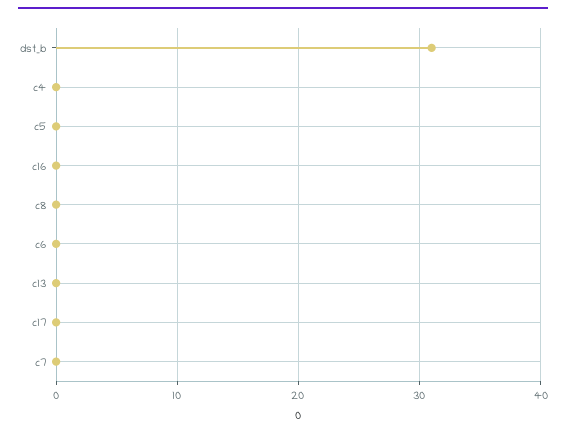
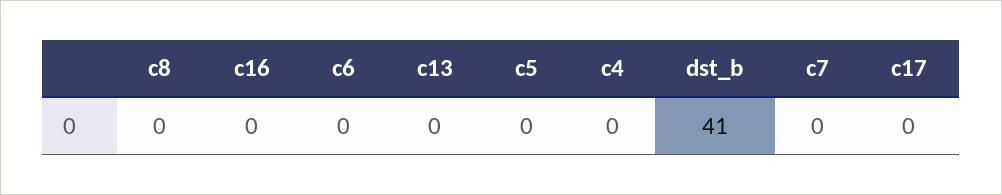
dst_b: 31 -> 41

